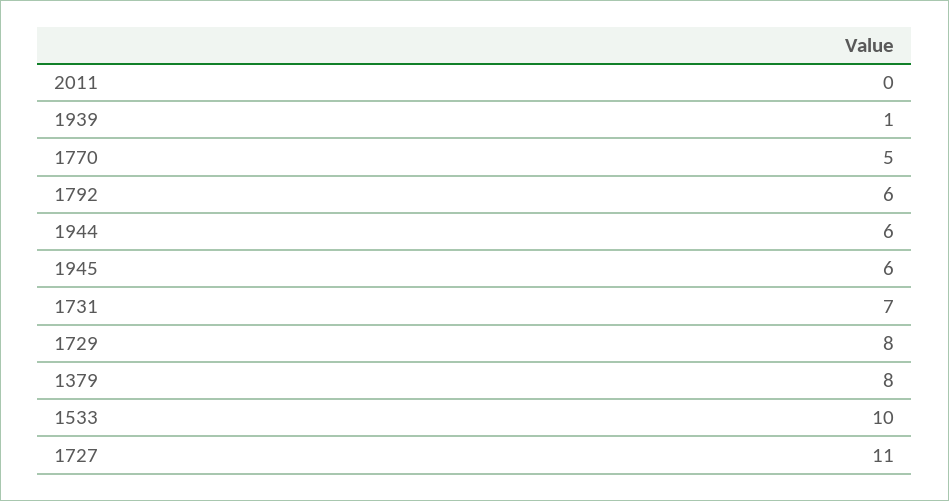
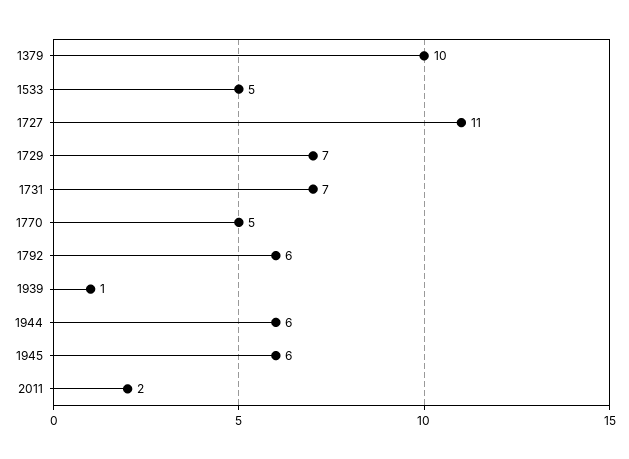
2011: 0 -> 2
1729: 8 -> 7
1379: 8 -> 10
1533: 10 -> 5

